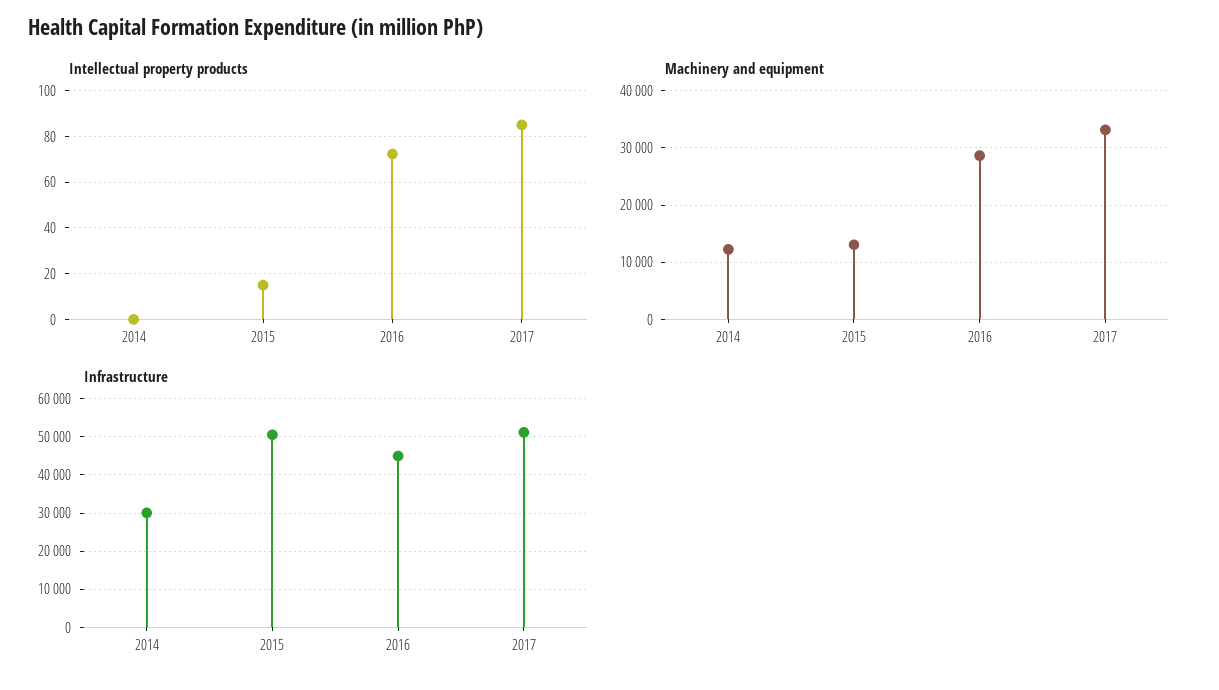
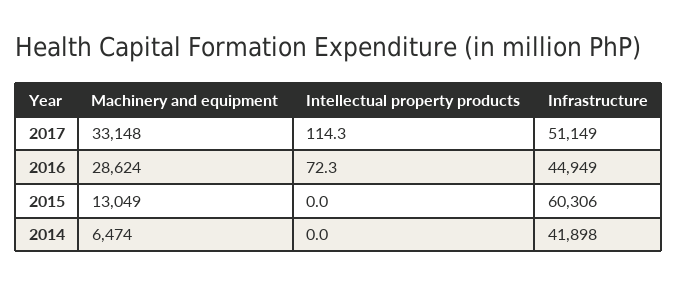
Intellectual property products, 2015: 15 -> 0
Intellectual property products, 2017: 85 -> 114.3
Machinery and equipment, 2014: 12000 -> 6474
Infrastructure, 2014: 30000 -> 41898
Infrastructure, 2015: 50000 -> 60306

